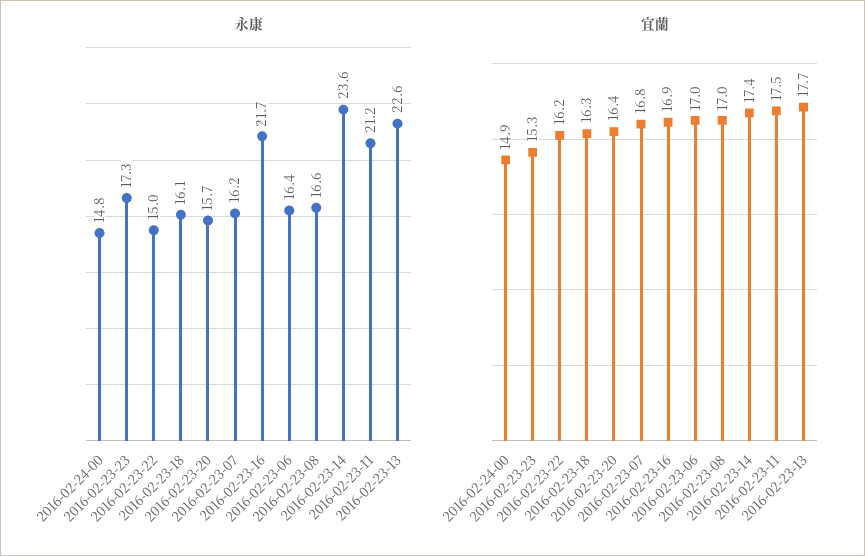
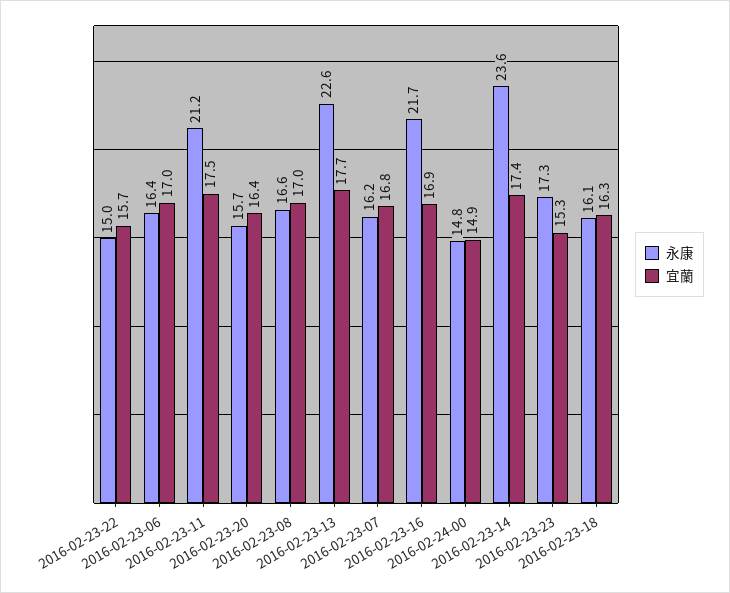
宜蘭, 2016-02-23-22: 16.2 -> 15.7

